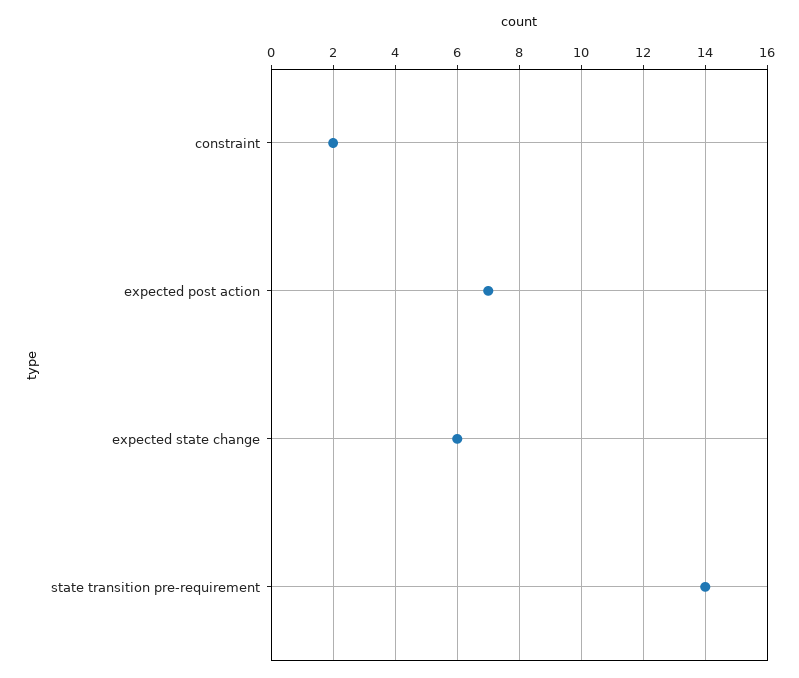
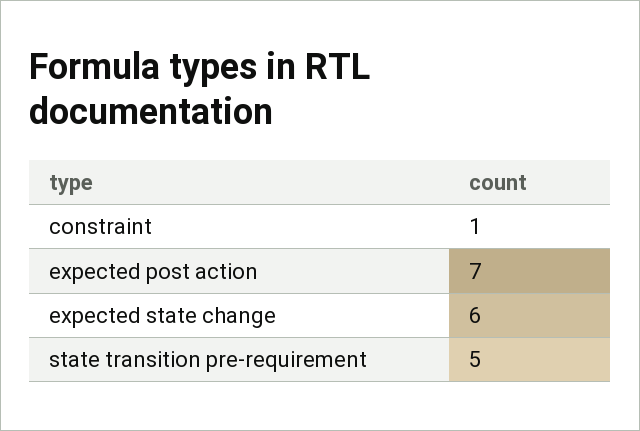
constraint: 2 -> 1
state transition pre-requirement: 14 -> 5

